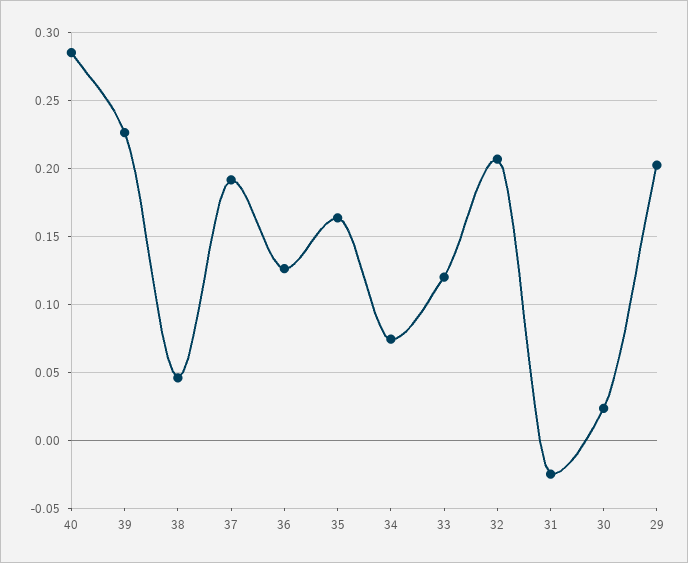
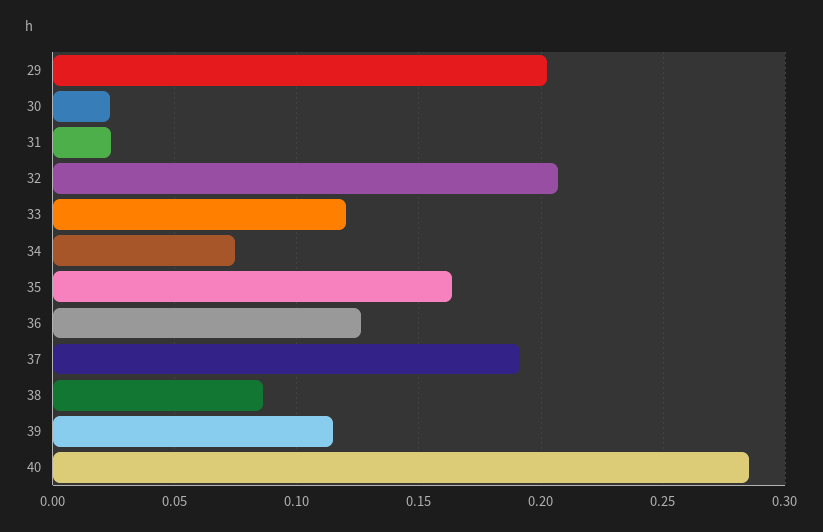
39: 0.225 -> 0.115
38: 0.045 -> 0.085
31: -0.025 -> 0.025

